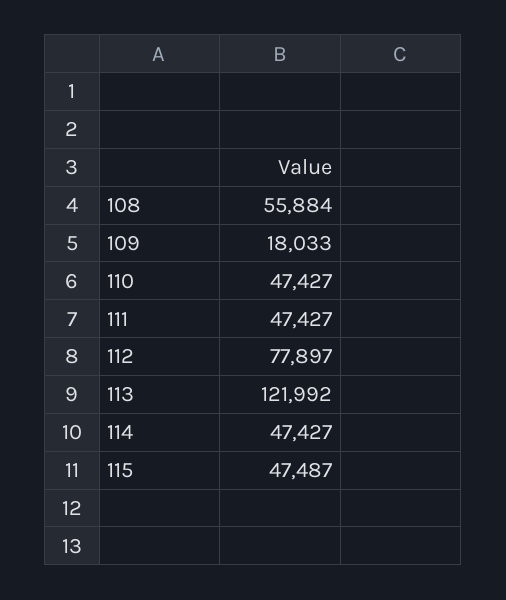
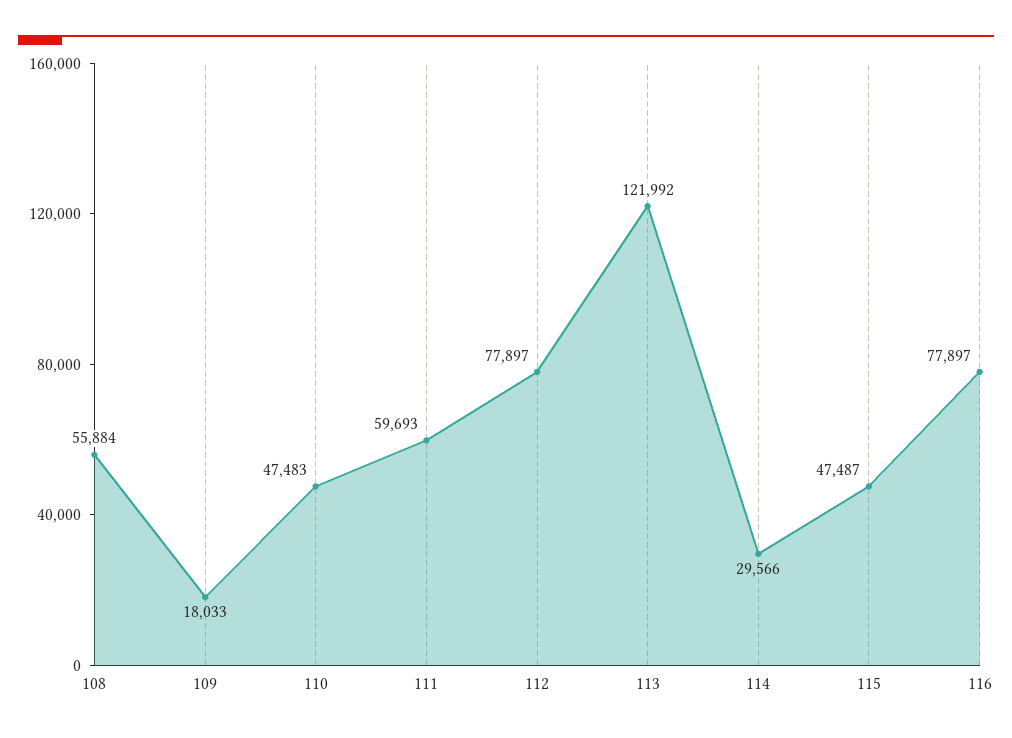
110: 47427 -> 47483
111: 47427 -> 59693
114: 47427 -> 29566
116: none -> 77897

